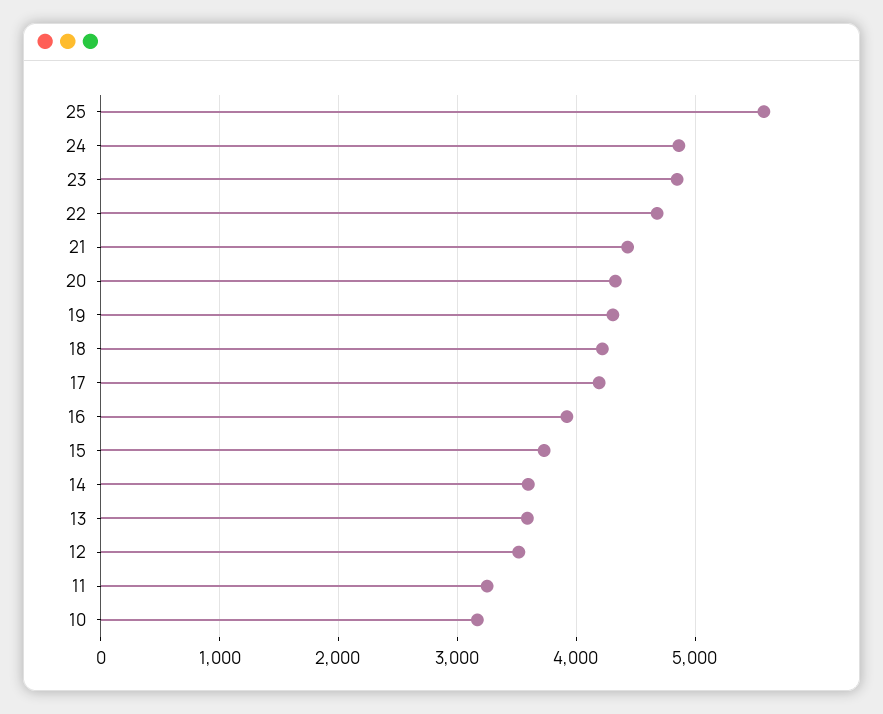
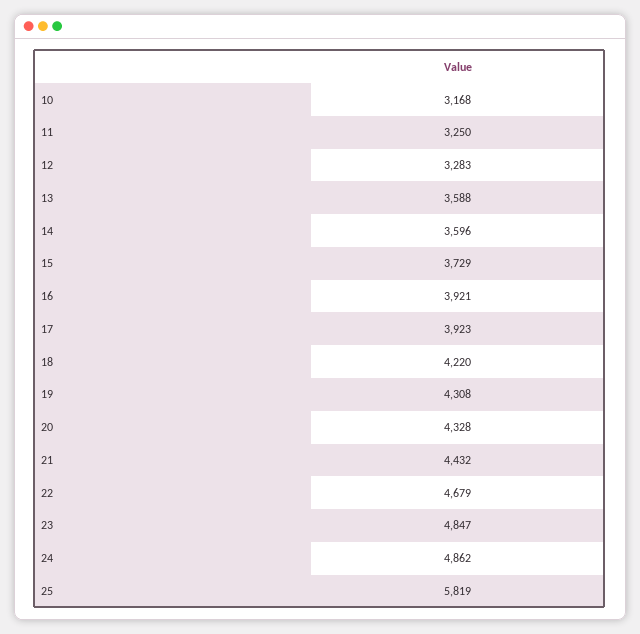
25: 5600 -> 5819
17: 4200 -> 3923
12: 3500 -> 3283

